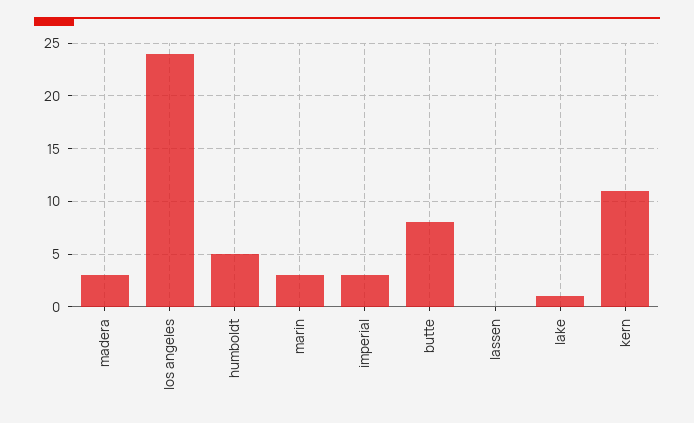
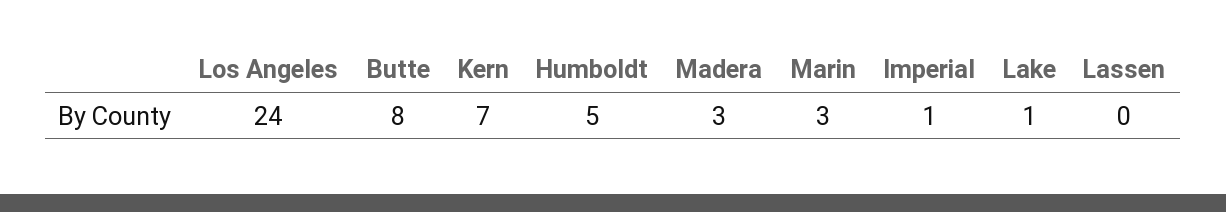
imperial: 3 -> 1
kern: 11 -> 7

